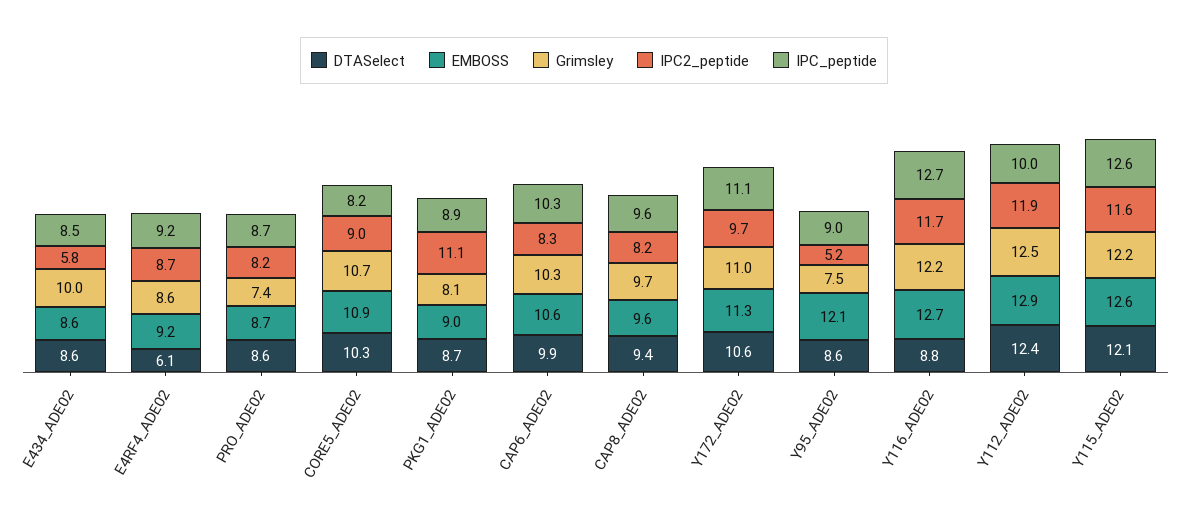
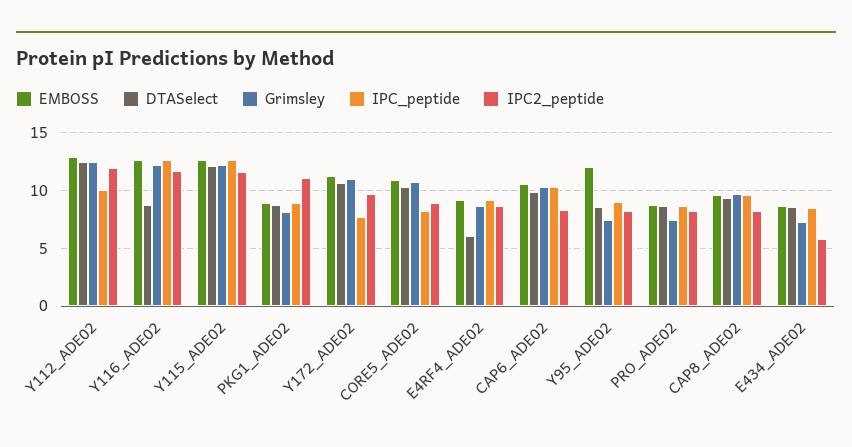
Grimsley, E434_ADE02: 10 -> 7
IPC_peptide, Y172_ADE02: 11.1 -> 8
IPC2_peptide, Y95_ADE02: 5.2 -> 8

